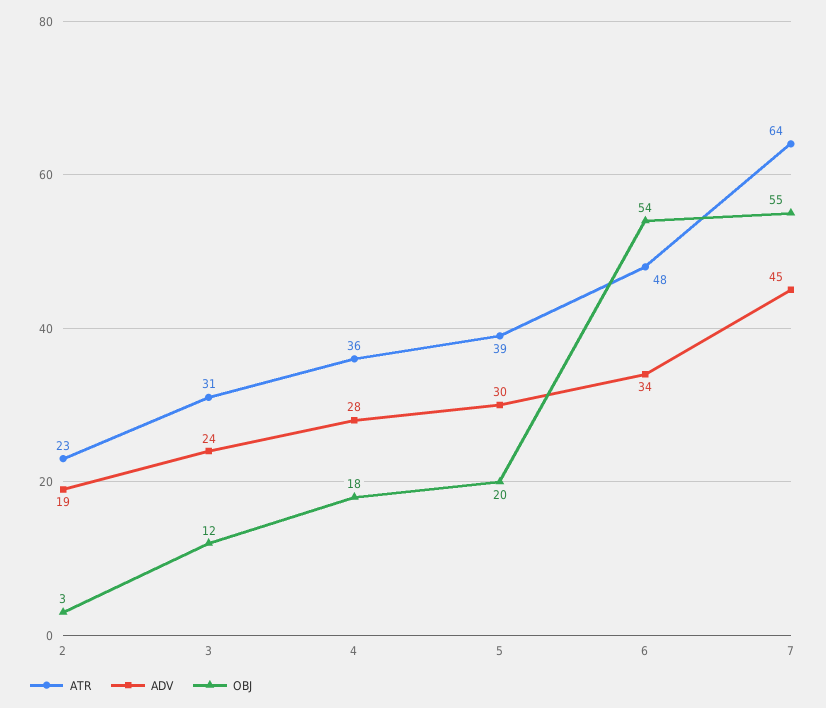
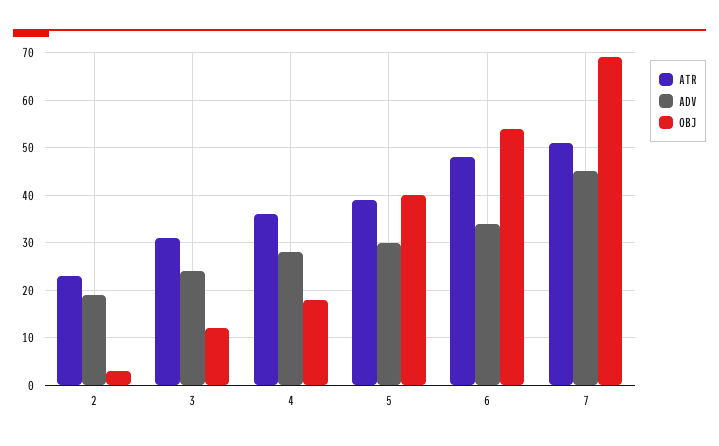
OBJ, 5: 20 -> 40
ATR, 7: 64 -> 50
OBJ, 7: 55 -> 70

